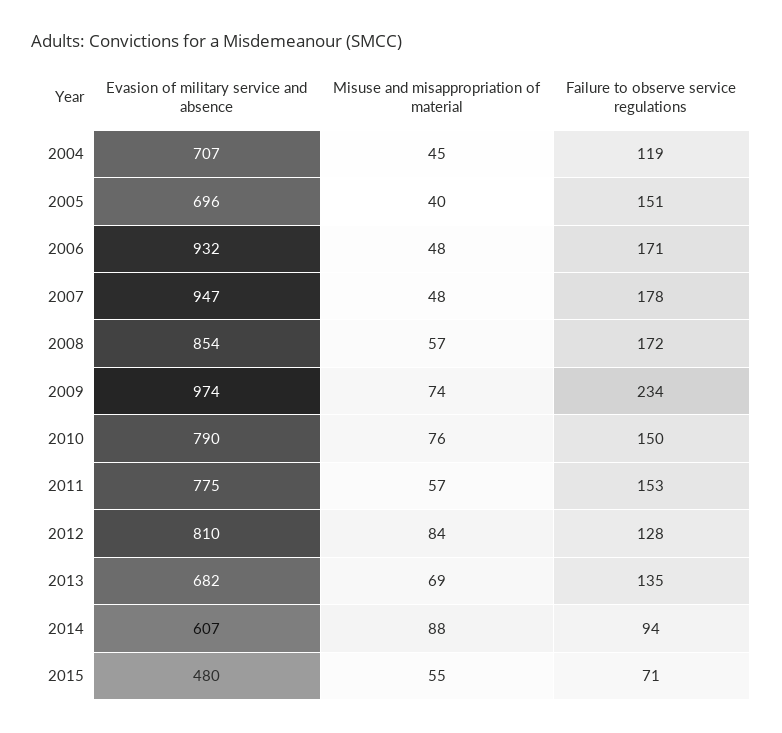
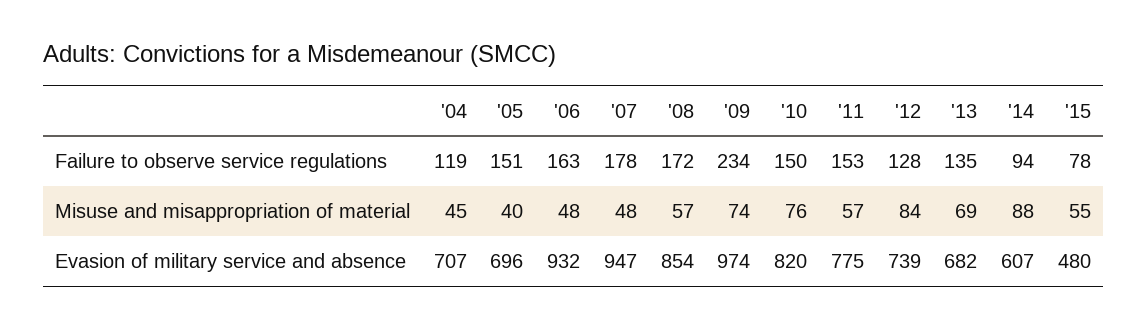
Failure to observe service regulations, 2006: 171 -> 163
Evasion of military service and absence, 2010: 790 -> 820
Evasion of military service and absence, 2012: 810 -> 739
Failure to observe service regulations, 2015: 71 -> 78

